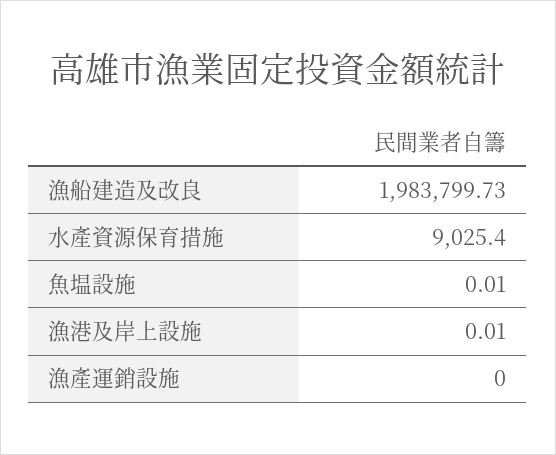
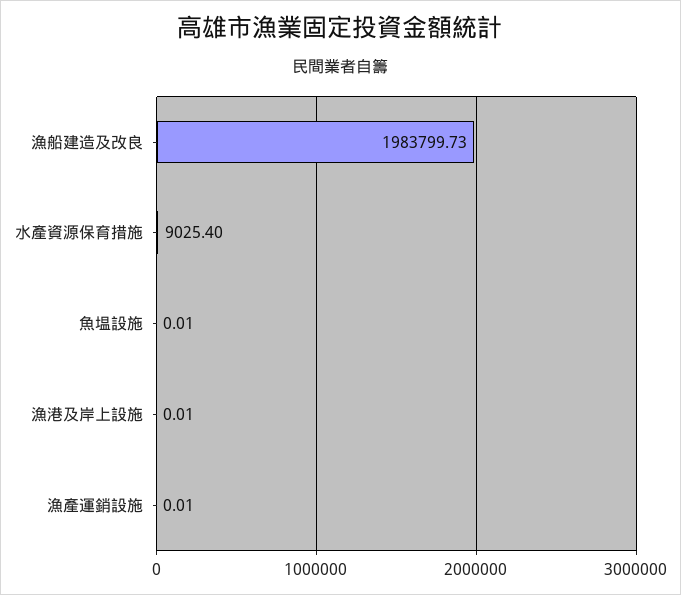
漁產運銷設施: 0 -> 0.01

